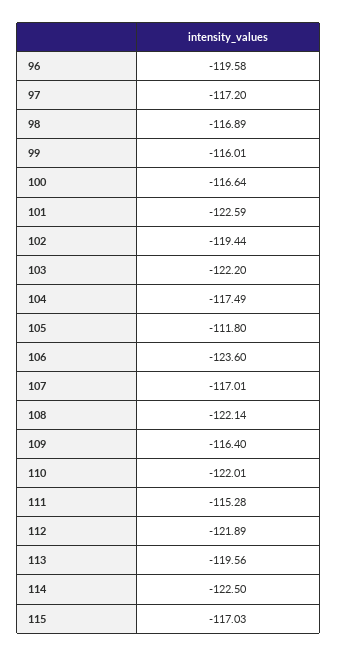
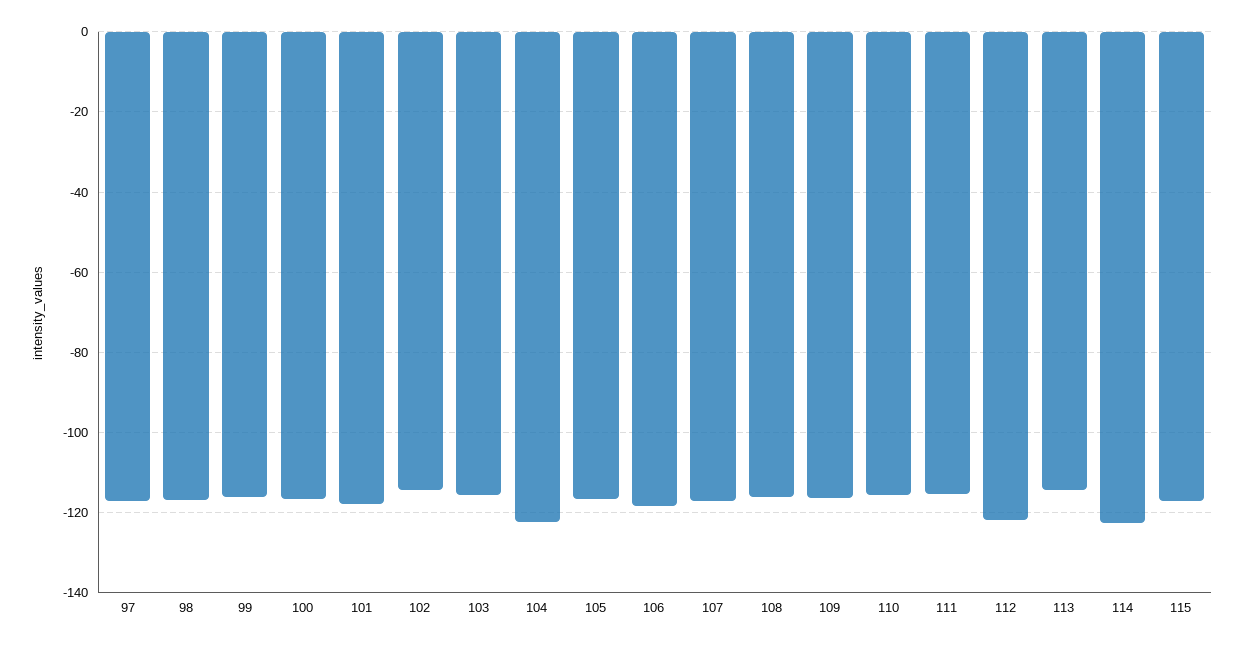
96: -119.58 -> none
101: -122.59 -> -118
102: -119.44 -> -114
103: -122.2 -> -116
104: -117.49 -> -122
105: -111.8 -> -116
106: -123.6 -> -118
108: -122.14 -> -116
110: -122.01 -> -116
113: -119.56 -> -114

